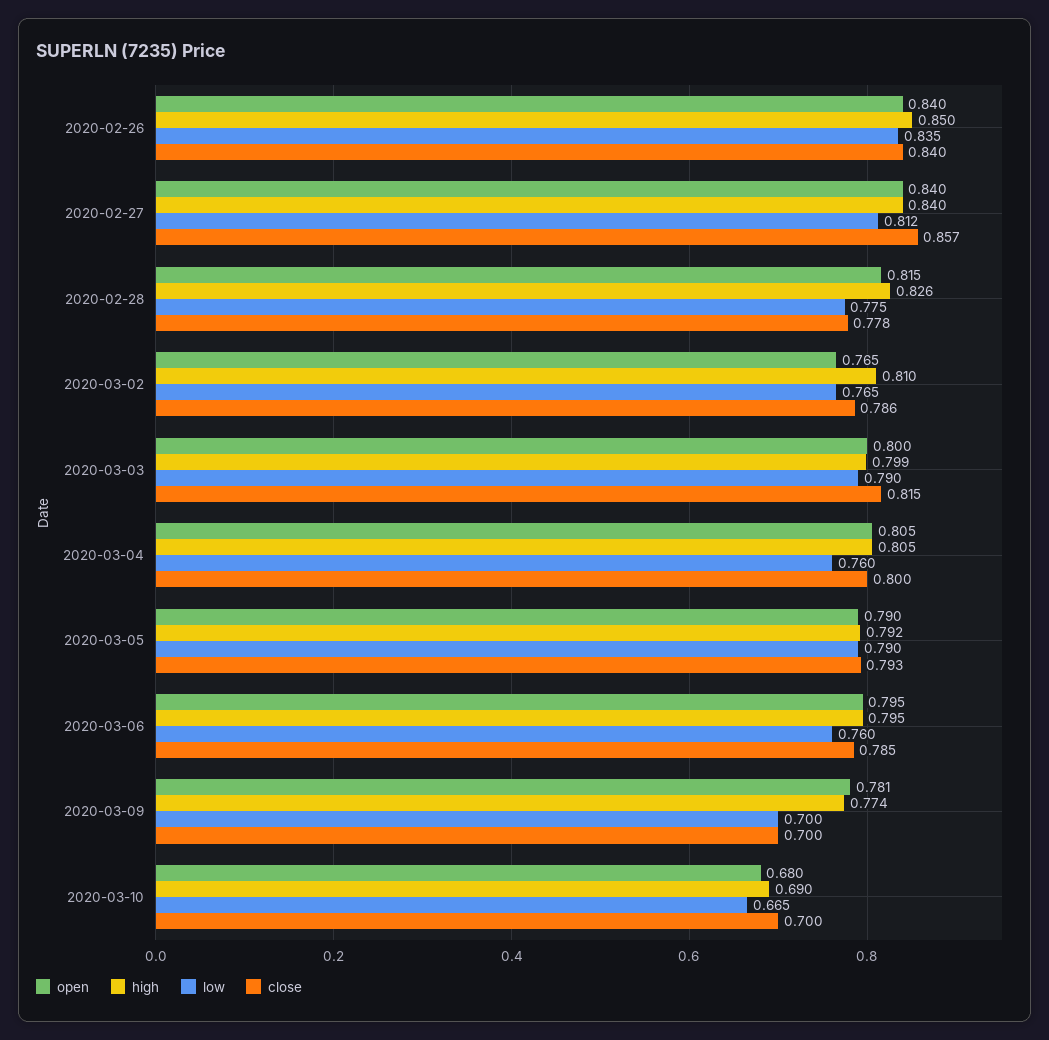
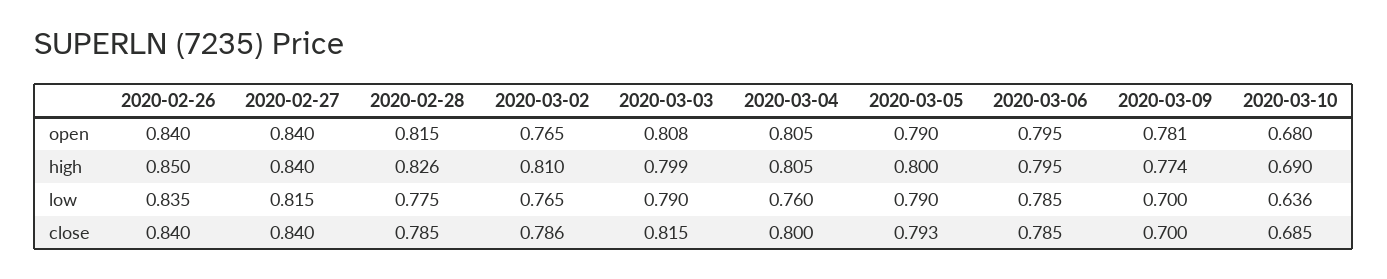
low, 2020-02-27: 0.812 -> 0.815
close, 2020-02-27: 0.857 -> 0.84
close, 2020-02-28: 0.778 -> 0.785
open, 2020-03-03: 0.8 -> 0.808
high, 2020-03-05: 0.792 -> 0.8
low, 2020-03-06: 0.76 -> 0.785
low, 2020-03-10: 0.665 -> 0.636
close, 2020-03-10: 0.7 -> 0.685

